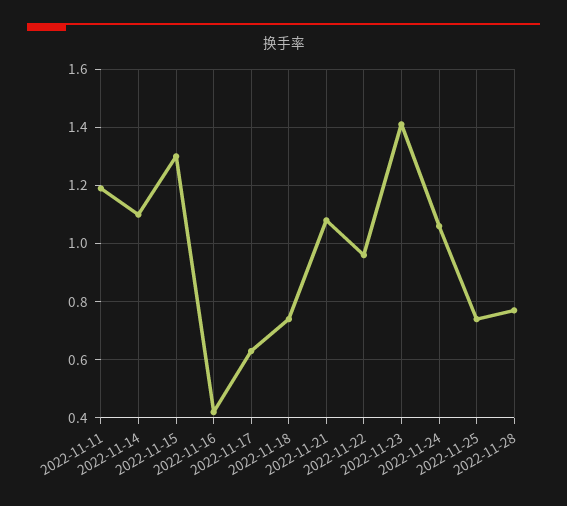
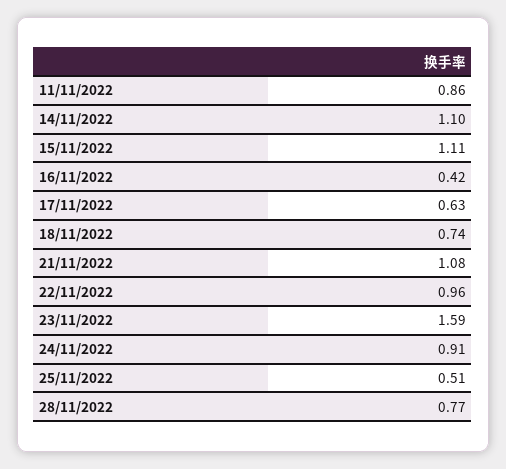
2022-11-11: 1.2 -> 0.86
2022-11-15: 1.3 -> 1.11
2022-11-23: 1.4 -> 1.59
2022-11-24: 1.05 -> 0.91
2022-11-25: 0.75 -> 0.51

